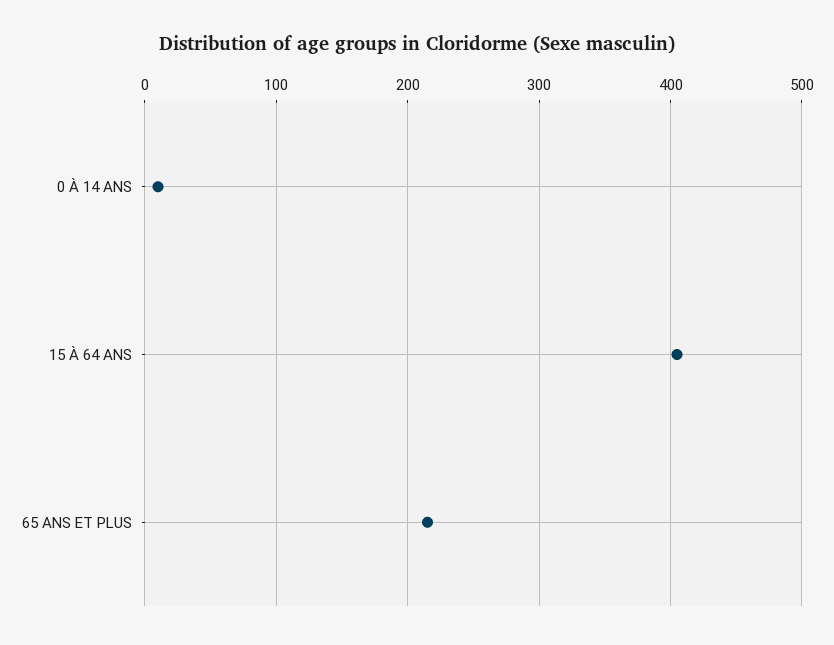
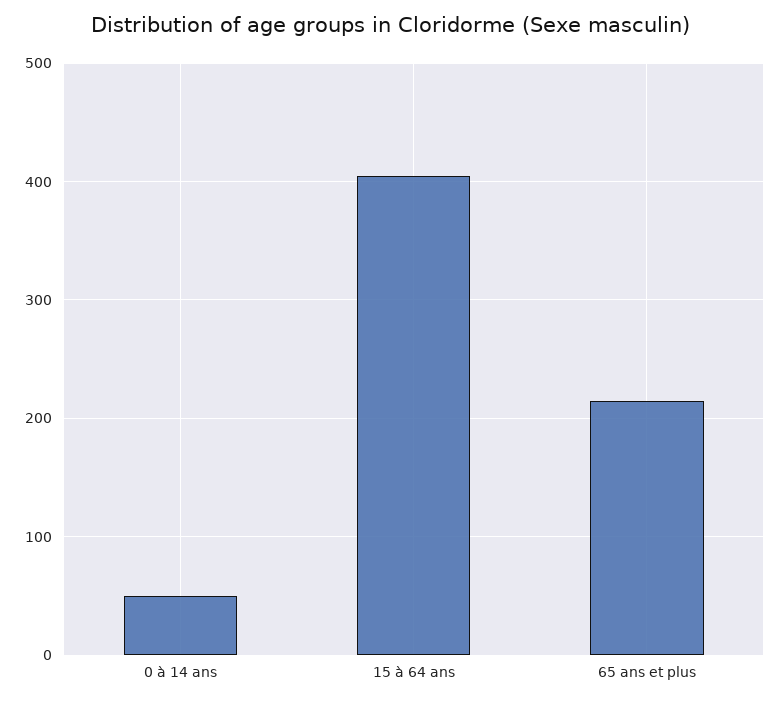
0 À 14 ANS: 10 -> 50

